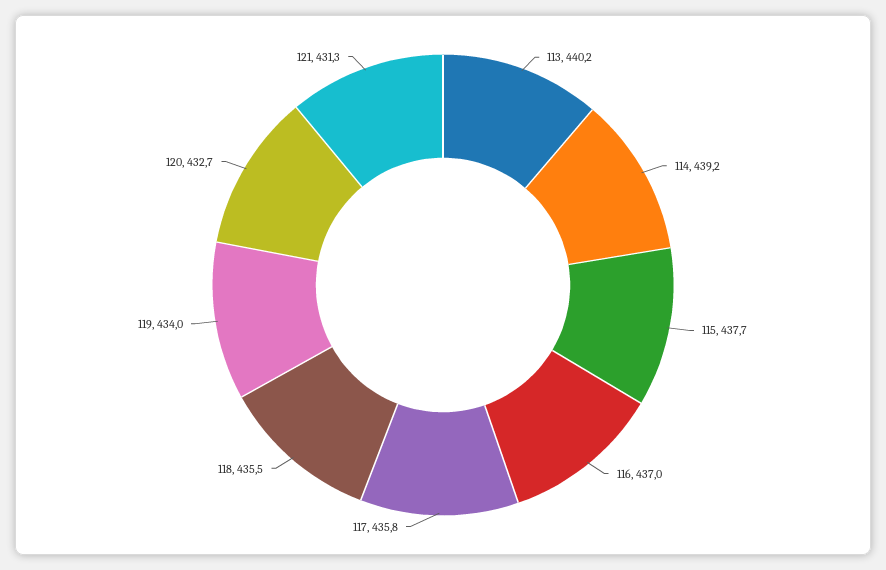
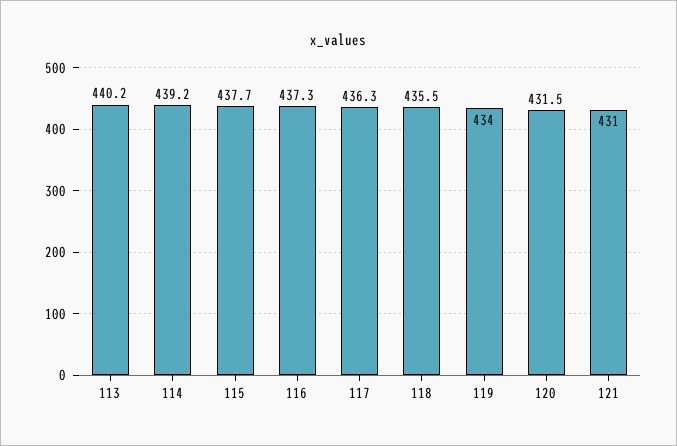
116: 437 -> 437.3
117: 435.8 -> 436.3
120: 432.7 -> 431.5
121: 431.3 -> 431

